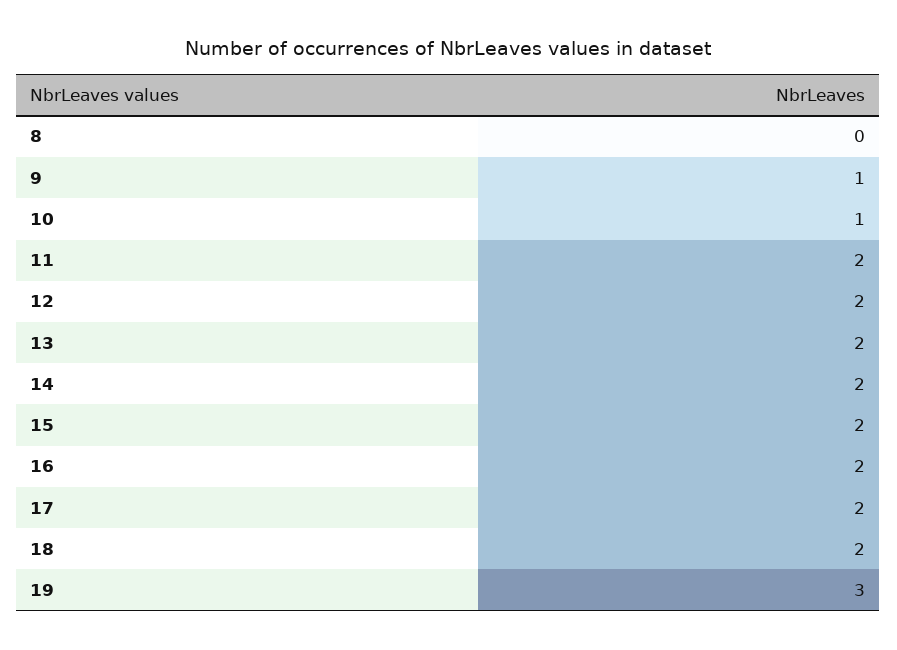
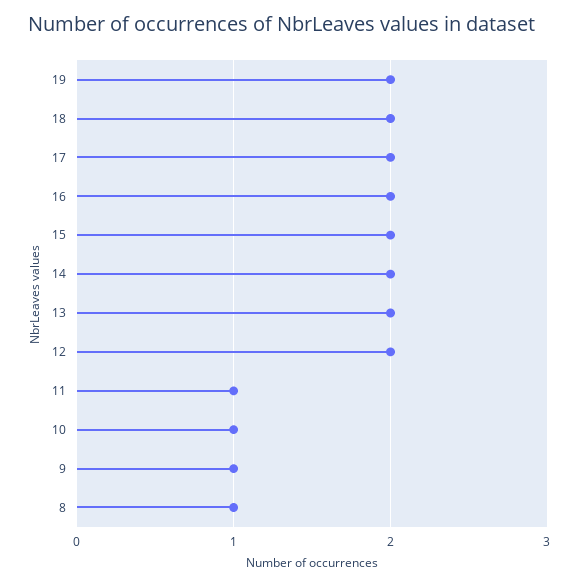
8: 0 -> 1
11: 2 -> 1
19: 3 -> 2

